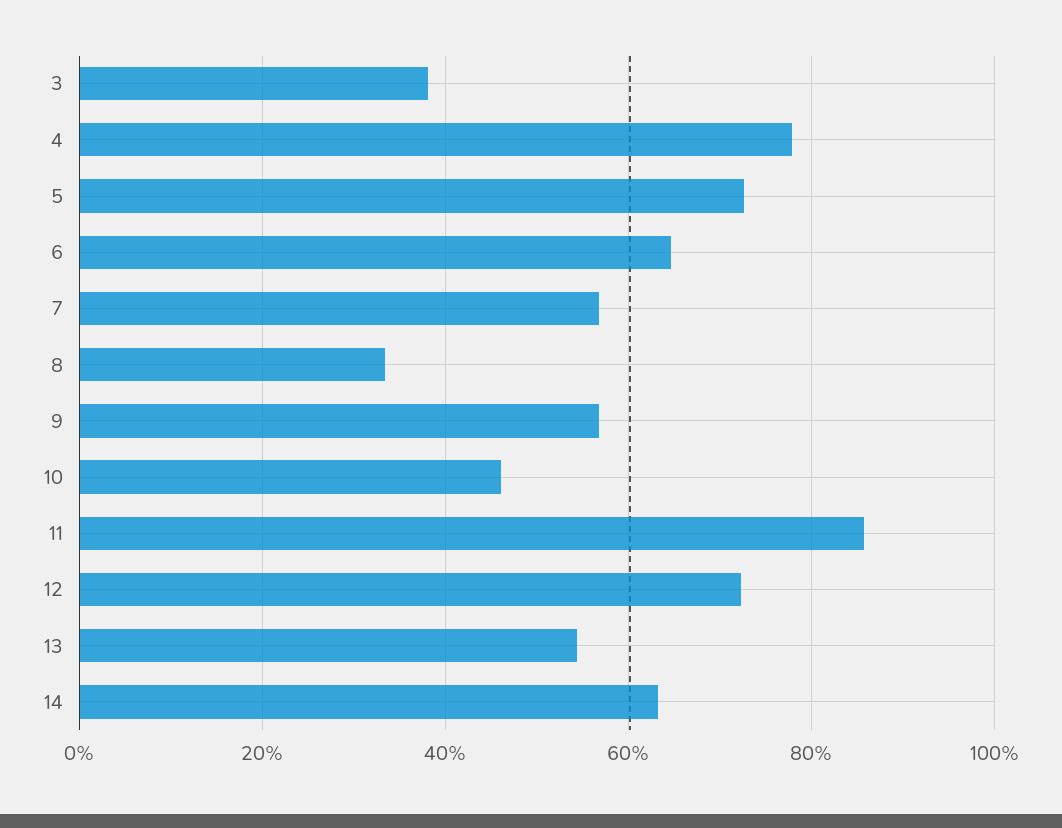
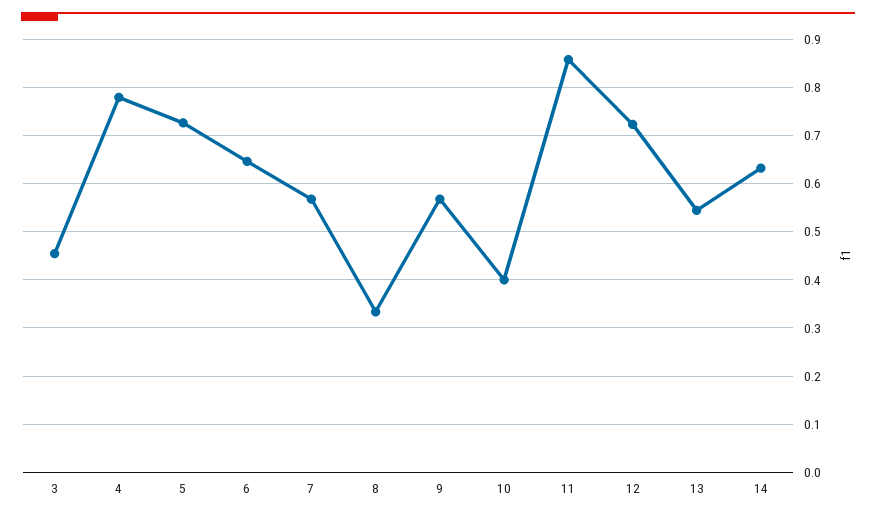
3: 0.38 -> 0.46
10: 0.46 -> 0.4

